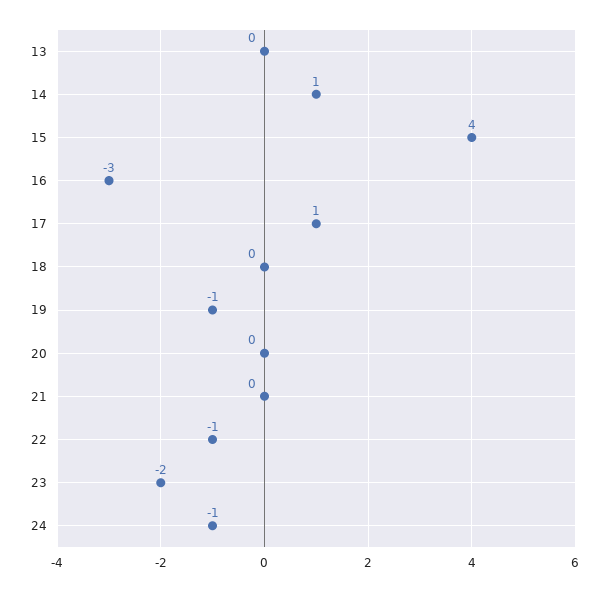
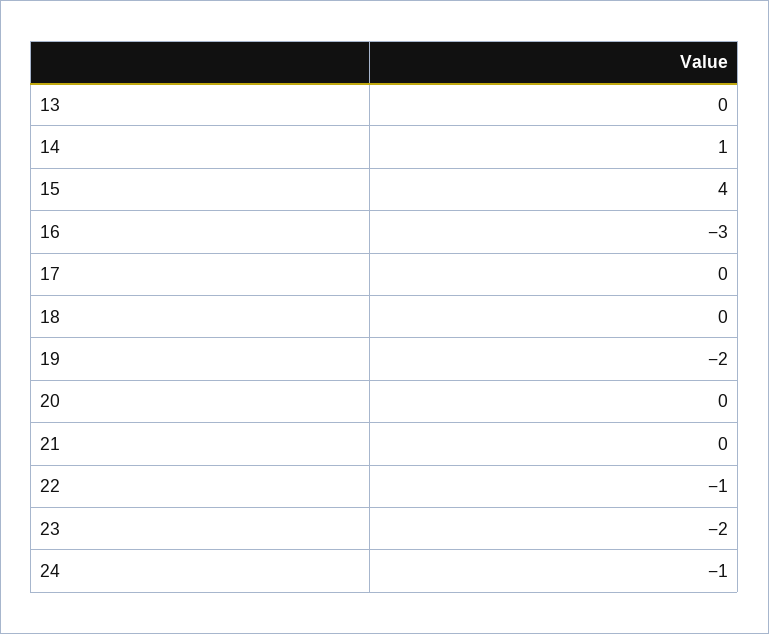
17: 1 -> 0
19: -1 -> -2

